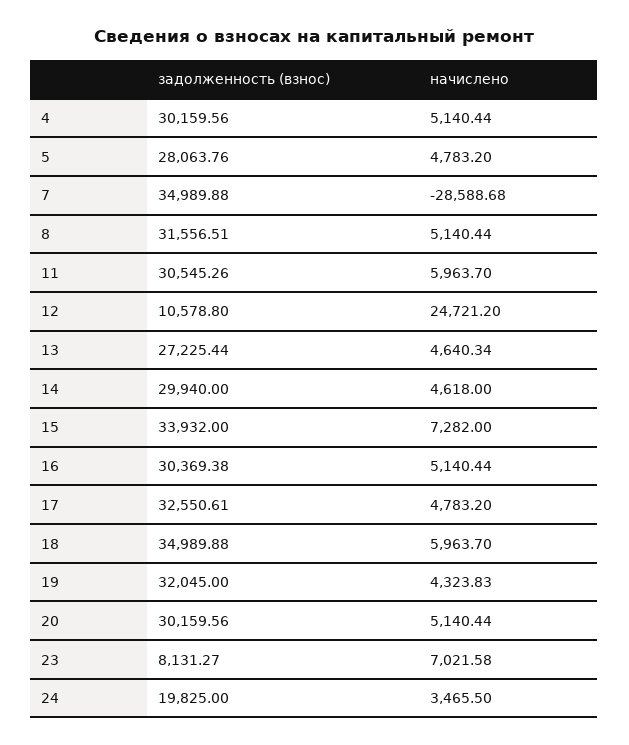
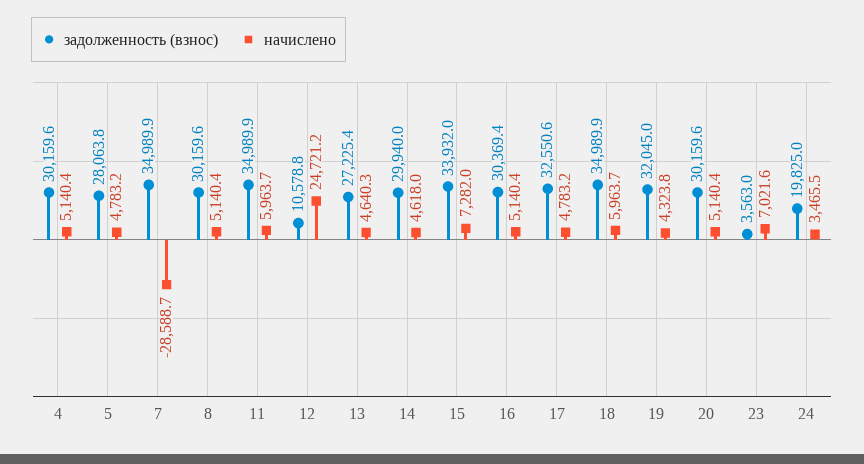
задолженность (взнос), 8: 31556.51 -> 30159.6
задолженность (взнос), 11: 30545.26 -> 34989.9
задолженность (взнос), 23: 8131.27 -> 3563

